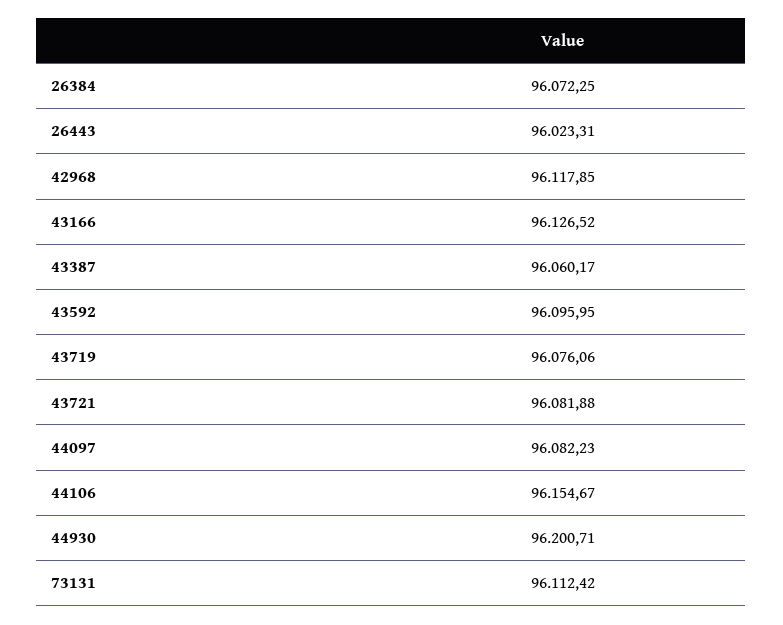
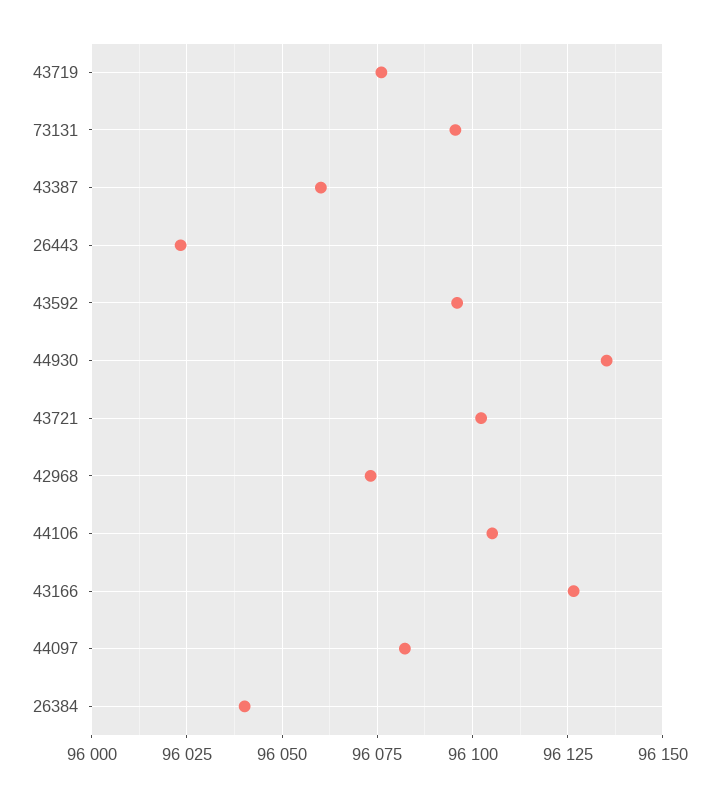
26384: 96072.25 -> 96040
42968: 96117.85 -> 96072.5
43721: 96081.88 -> 96102.5
44106: 96154.67 -> 96105
44930: 96200.71 -> 96135
73131: 96112.42 -> 96095

